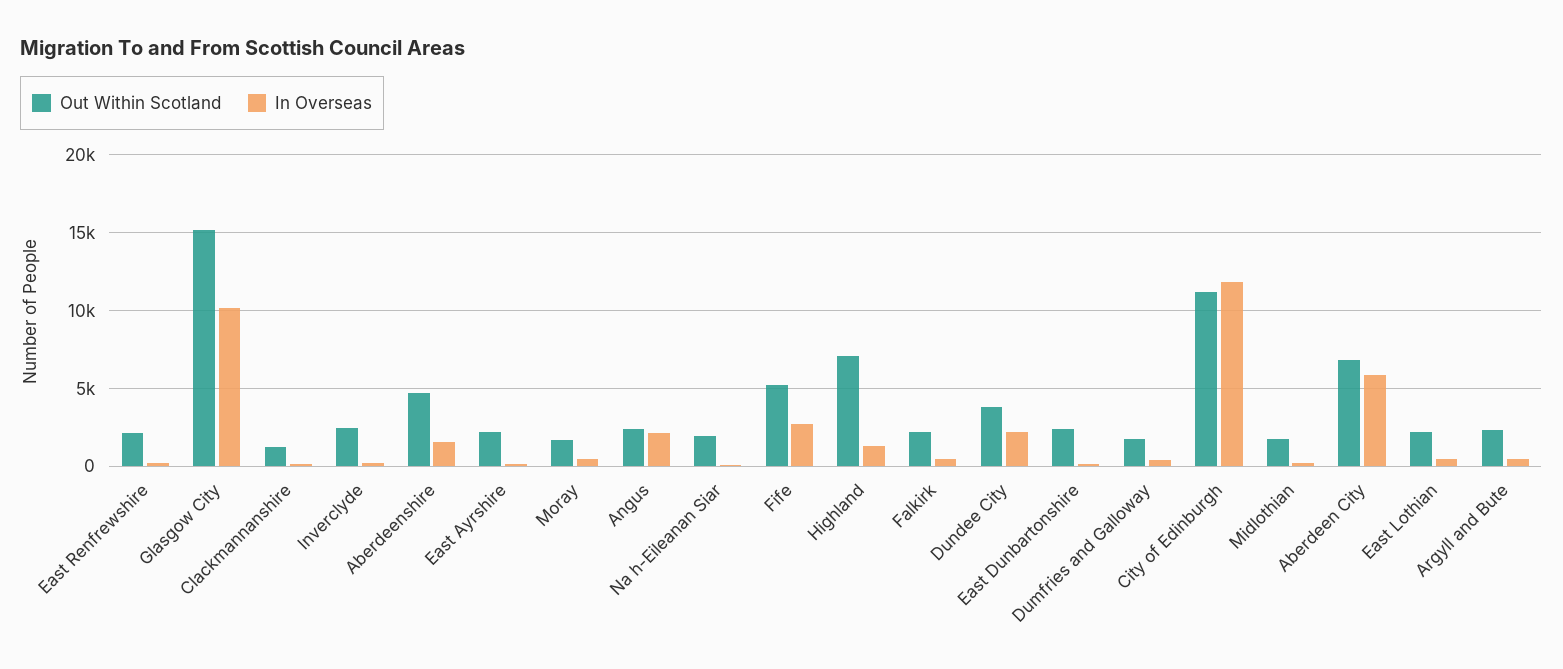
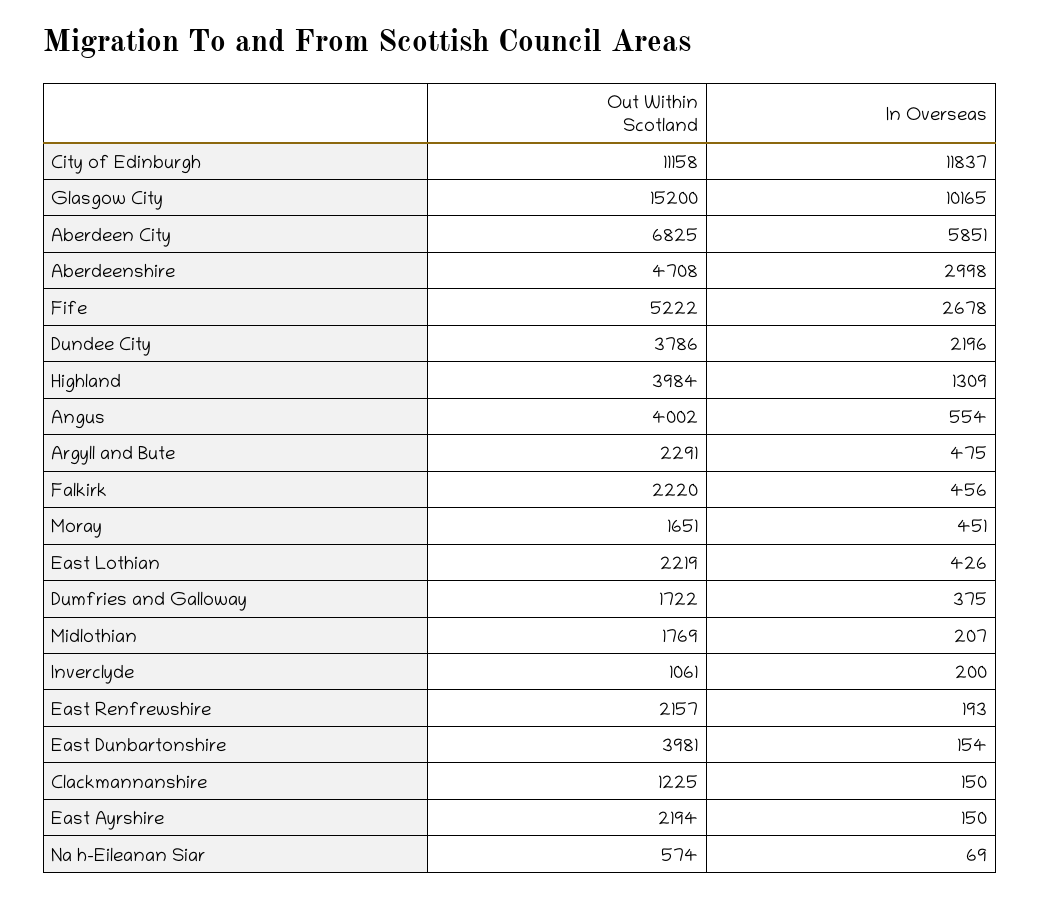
Out Within Scotland, Inverclyde: 2500 -> 1061
In Overseas, Aberdeenshire: 1500 -> 2998
Out Within Scotland, Angus: 2500 -> 4002
In Overseas, Angus: 2000 -> 554
Out Within Scotland, Na h-Eileanan Siar: 2000 -> 574
Out Within Scotland, Highland: 7000 -> 3984
Out Within Scotland, East Dunbartonshire: 2500 -> 3981

